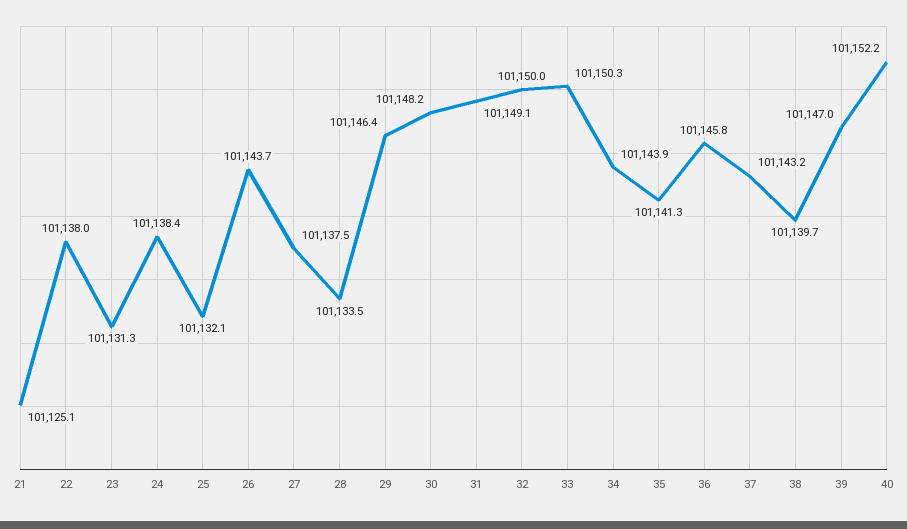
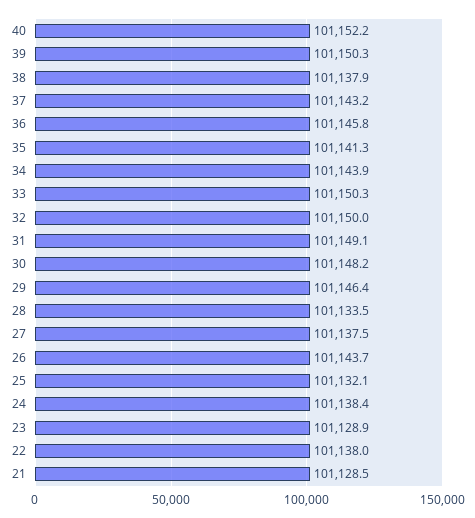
21: 101125.1 -> 101128.5
23: 101131.3 -> 101128.9
38: 101139.7 -> 101137.9
39: 101147 -> 101150.3

